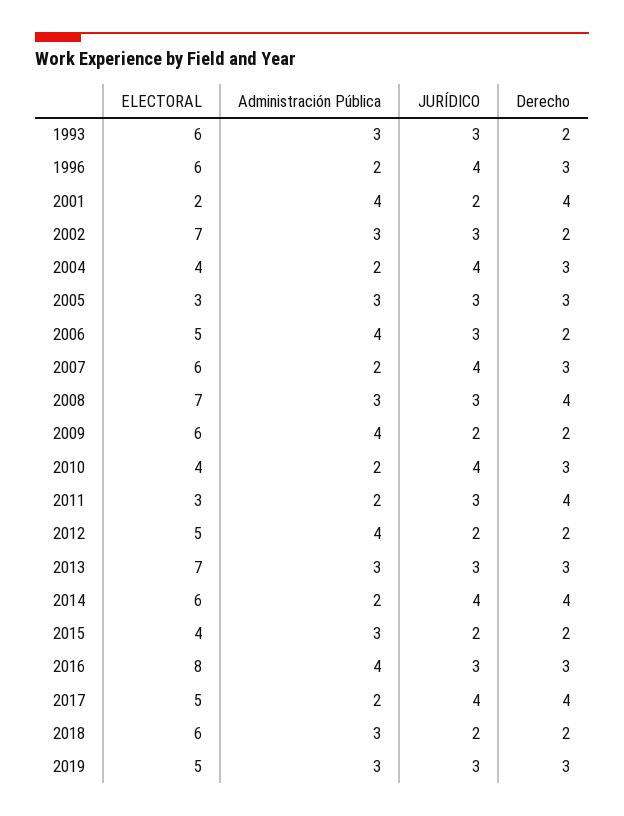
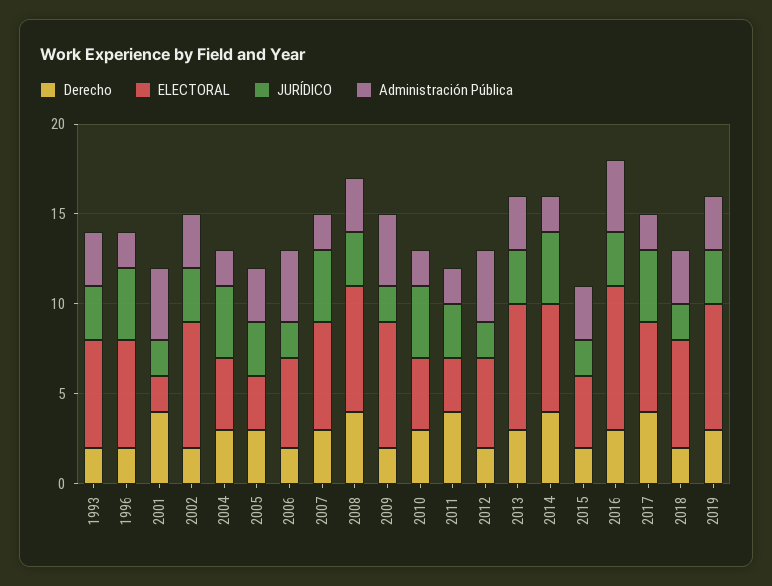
Derecho, 1996: 3 -> 2
JURÍDICO, 2006: 3 -> 2
ELECTORAL, 2009: 6 -> 7
ELECTORAL, 2019: 5 -> 7

